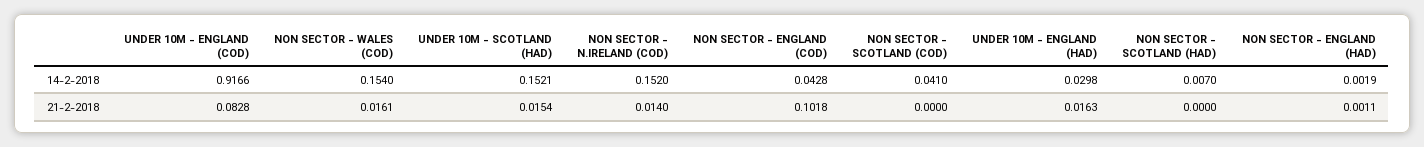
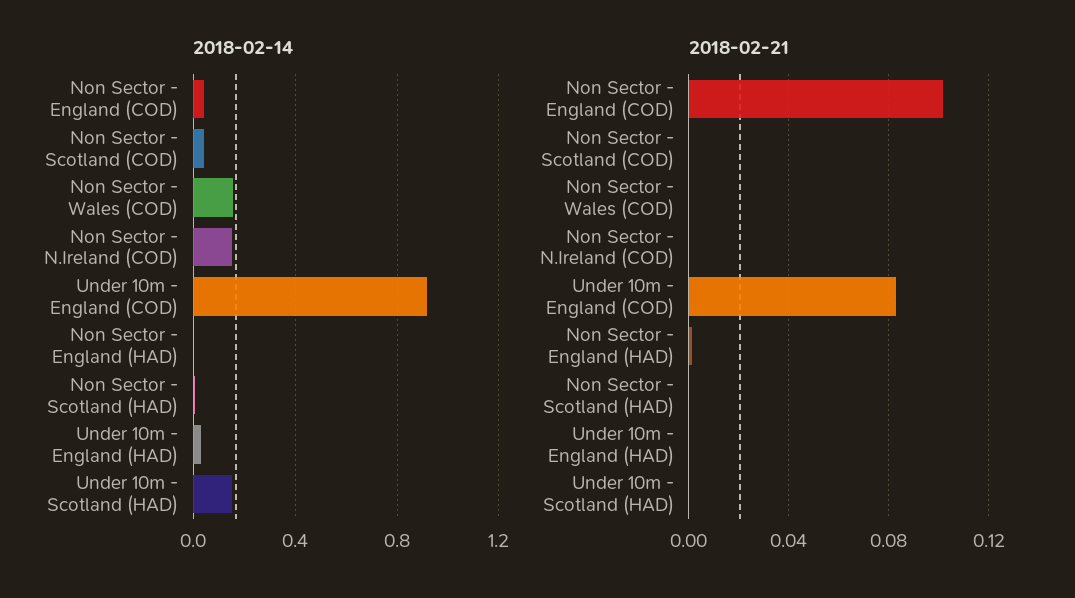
21-2-2018, NON SECTOR - WALES (COD): 0.0161 -> 0
21-2-2018, UNDER 10M - SCOTLAND (HAD): 0.0154 -> 0
21-2-2018, NON SECTOR - N.IRELAND (COD): 0.014 -> 0
21-2-2018, UNDER 10M - ENGLAND (HAD): 0.0163 -> 0

